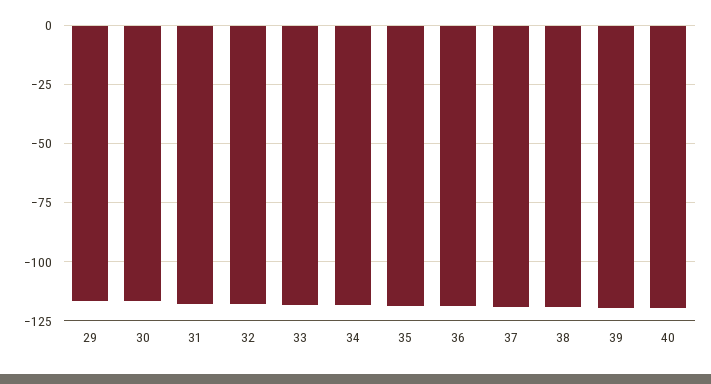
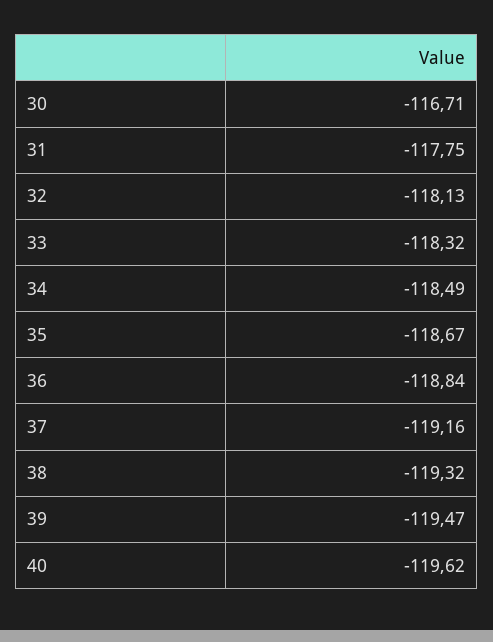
29: -115 -> none

